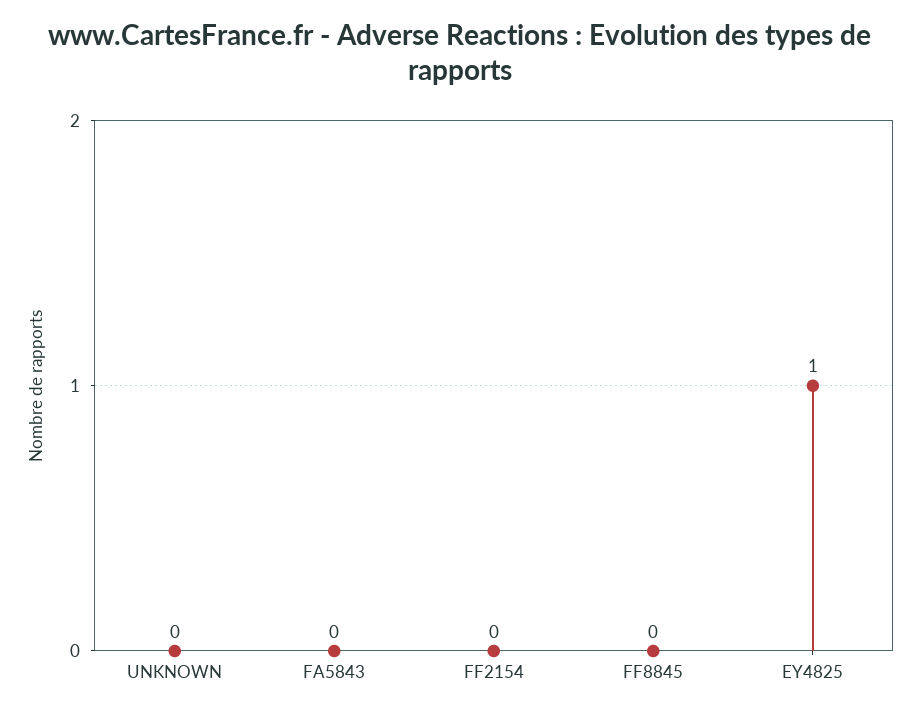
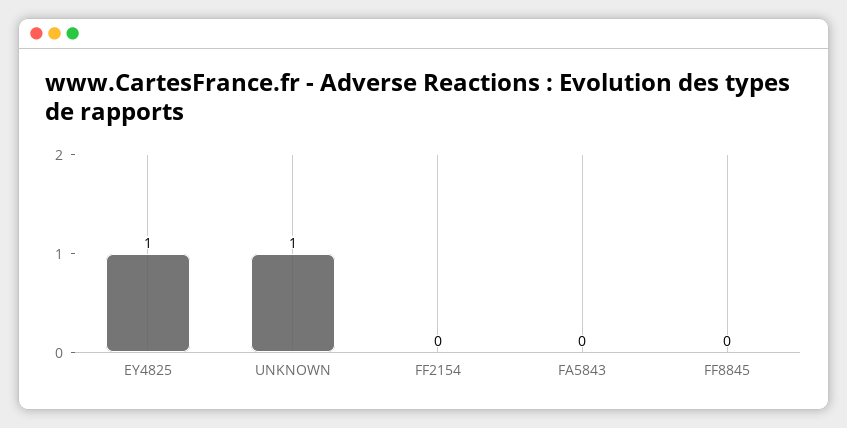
UNKNOWN: 0 -> 1

